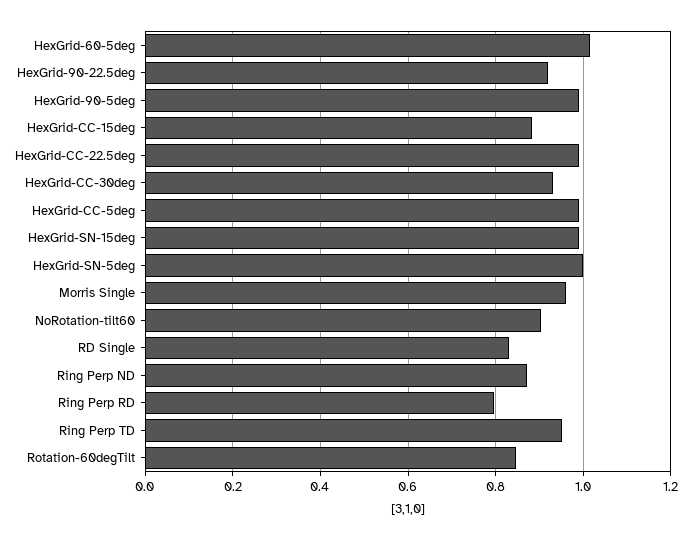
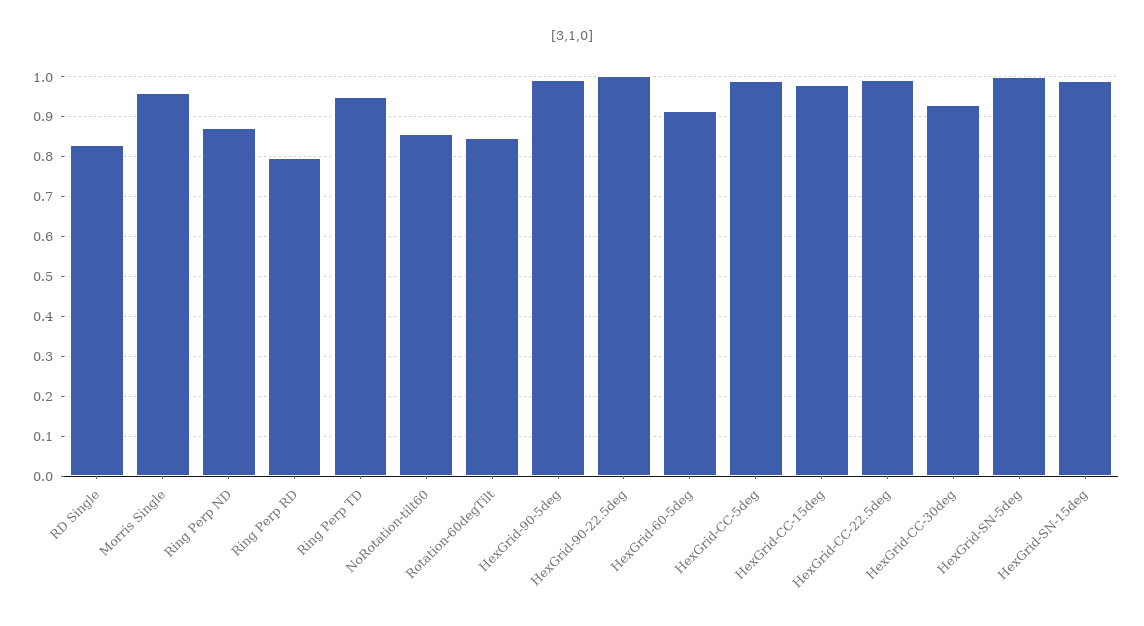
HexGrid-60-5deg: 1.02 -> 0.92
HexGrid-90-22.5deg: 0.92 -> 1
HexGrid-CC-15deg: 0.88 -> 0.98
NoRotation-tilt60: 0.9 -> 0.86

